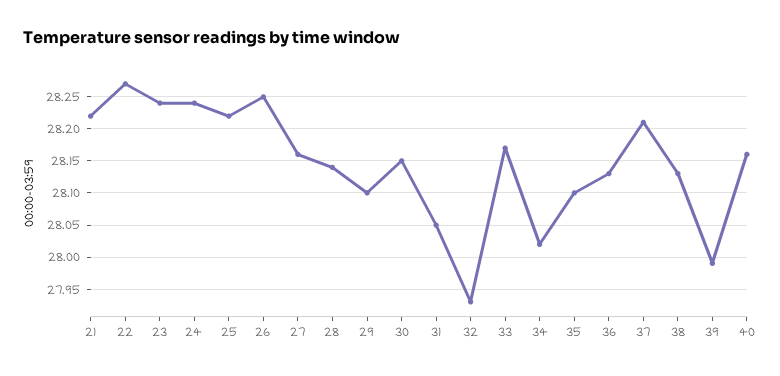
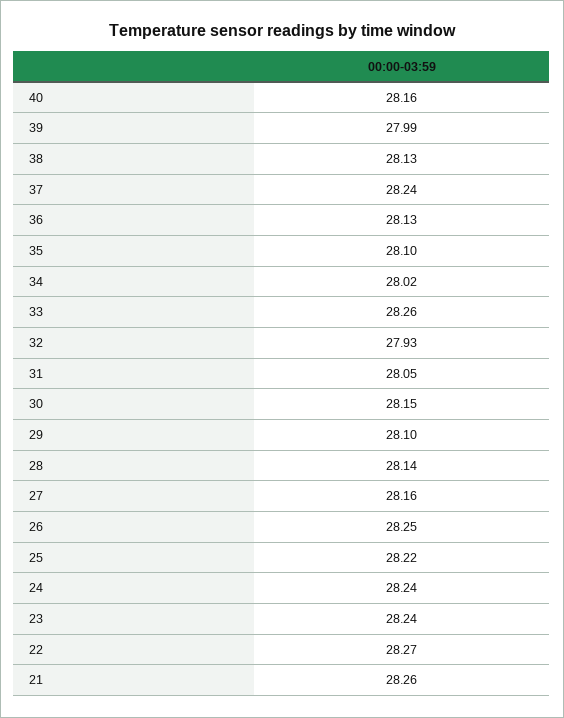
21: 28.22 -> 28.26
33: 28.17 -> 28.26
37: 28.21 -> 28.24

